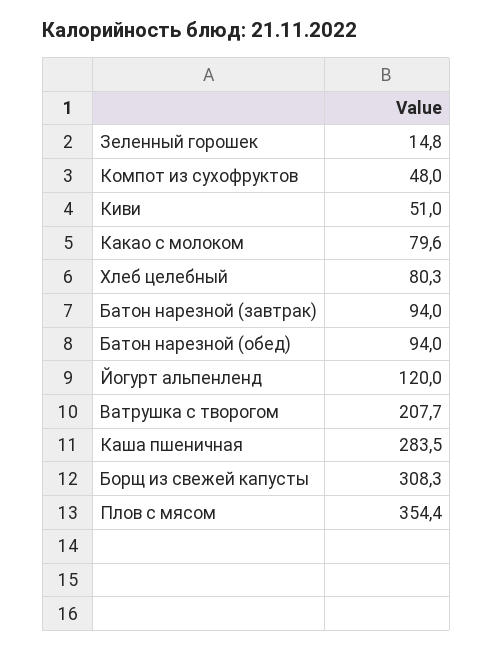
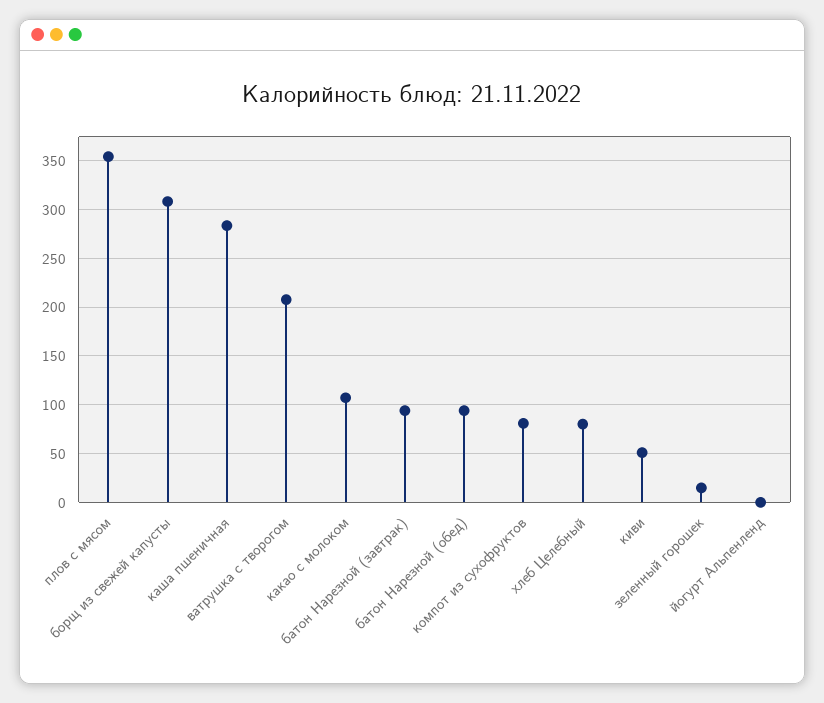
Компот из сухофруктов: 48 -> 80
Какао с молоком: 79.6 -> 110
Йогурт альпенленд: 120 -> 0

